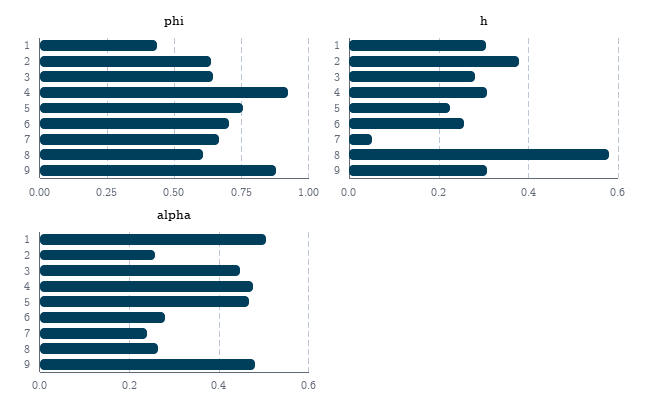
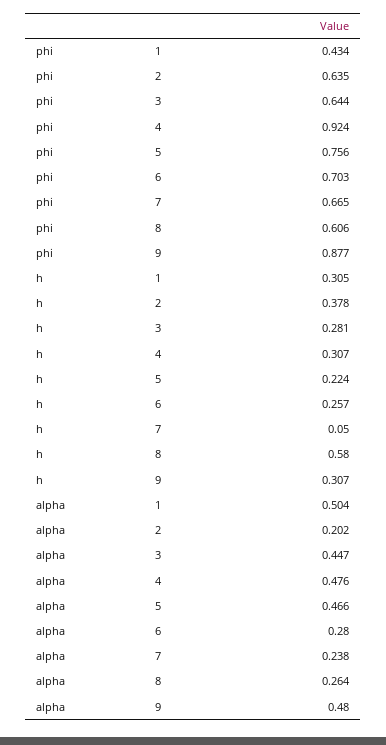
alpha, 2: 0.26 -> 0.202

